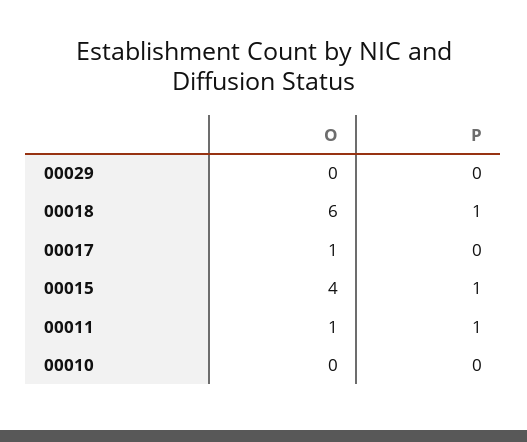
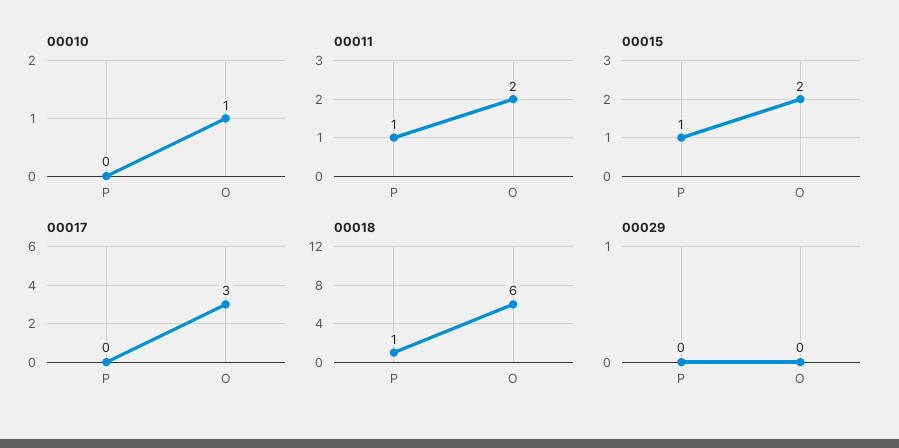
00017, O: 1 -> 3
00015, O: 4 -> 2
00011, O: 1 -> 2
00010, O: 0 -> 1

